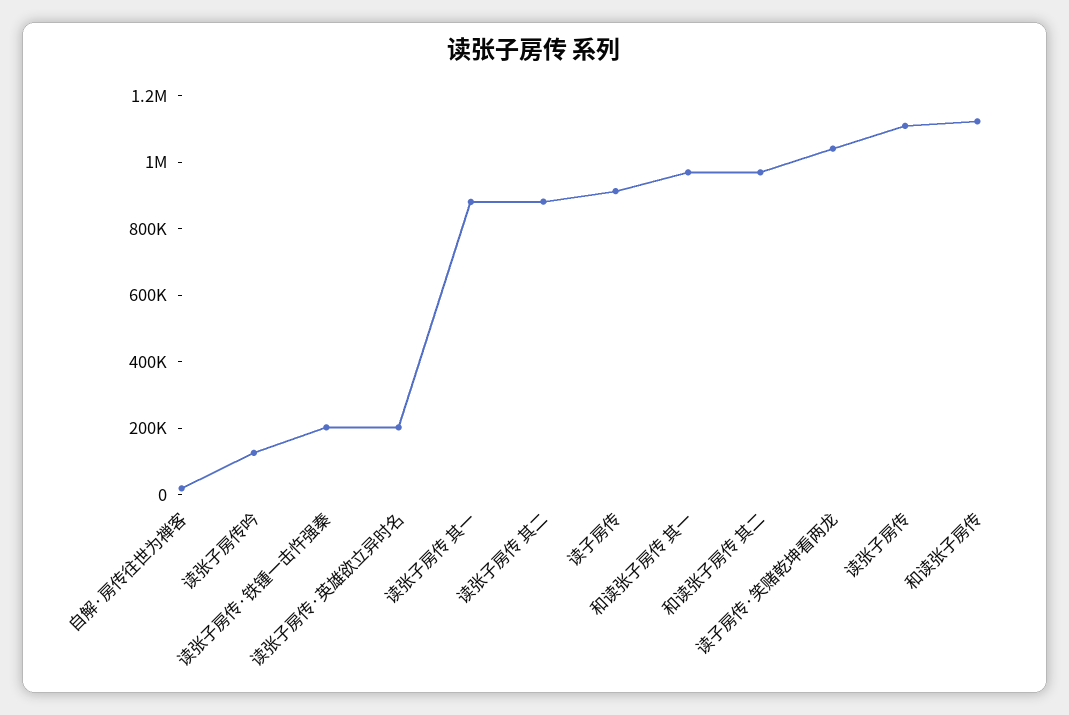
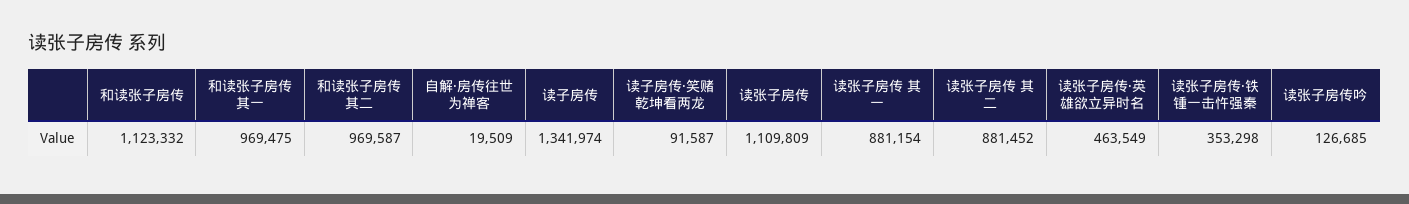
读张子房传·铁锺一击忤强秦: 200000 -> 353298
读张子房传·英雄欲立异时名: 200000 -> 463549
读子房传: 900000 -> 1341974
读子房传·笑赌乾坤看两龙: 1050000 -> 91587

